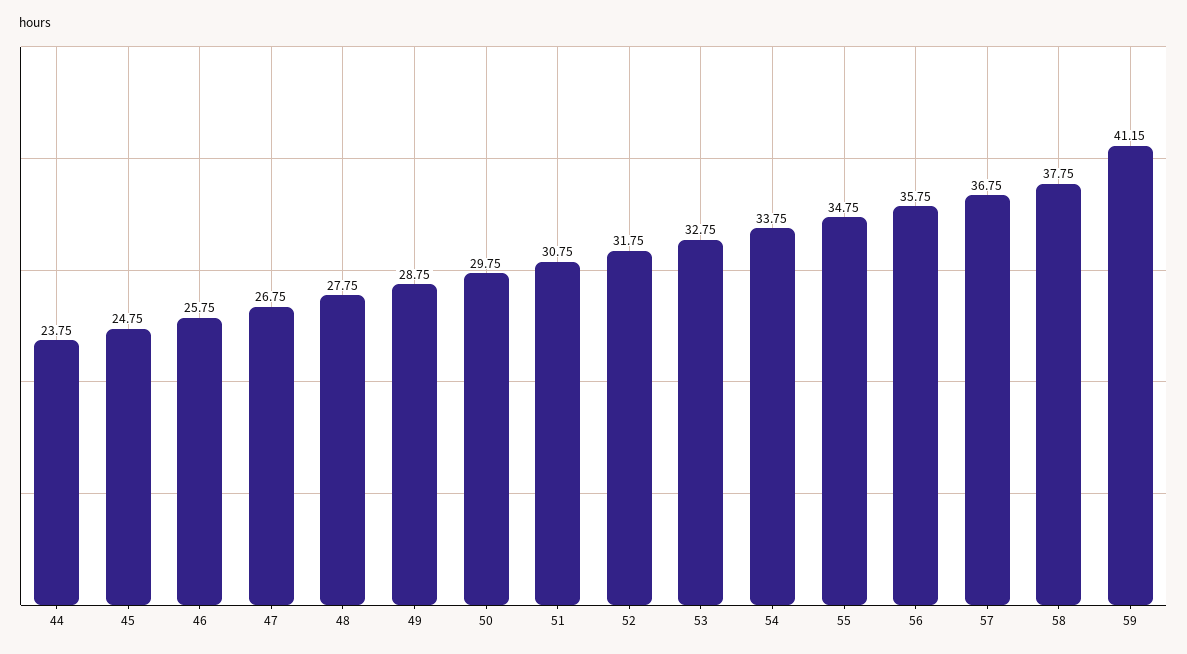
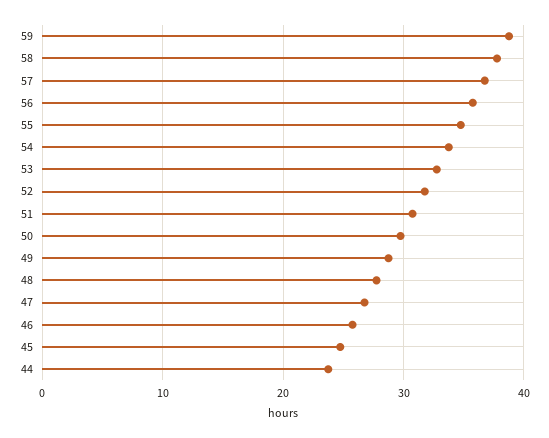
59: 41.15 -> 39

